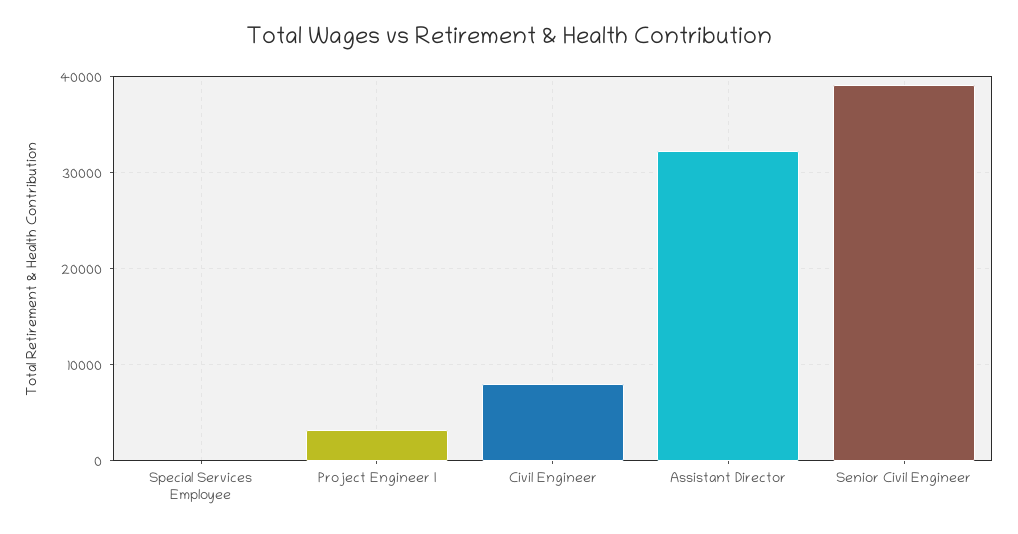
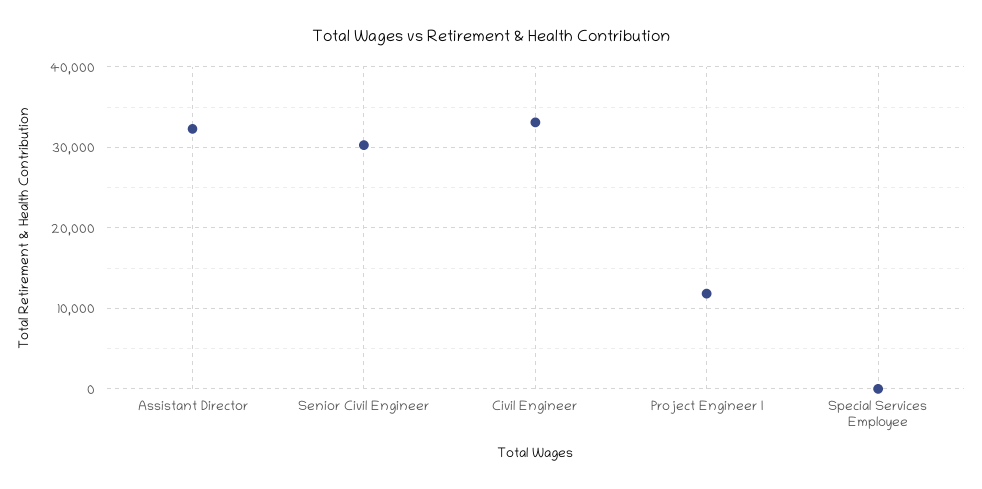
Project Engineer I: 3000 -> 12000
Civil Engineer: 8000 -> 33000
Senior Civil Engineer: 39000 -> 30000

